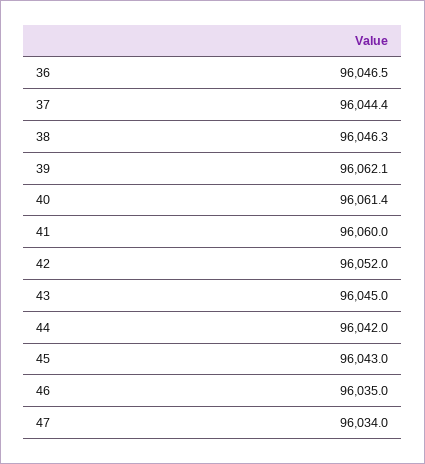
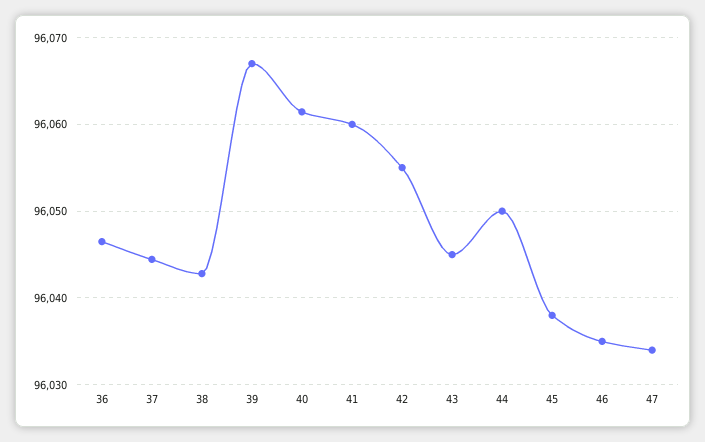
38: 96046.3 -> 96043
39: 96062.1 -> 96067
42: 96052 -> 96055
44: 96042 -> 96050
45: 96043 -> 96038

